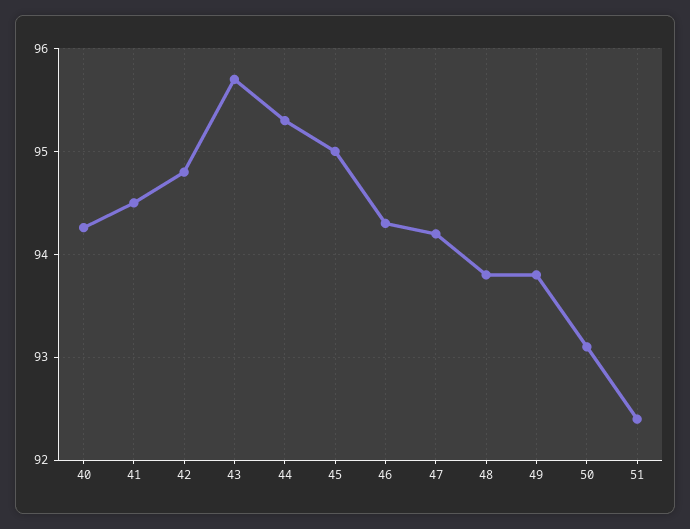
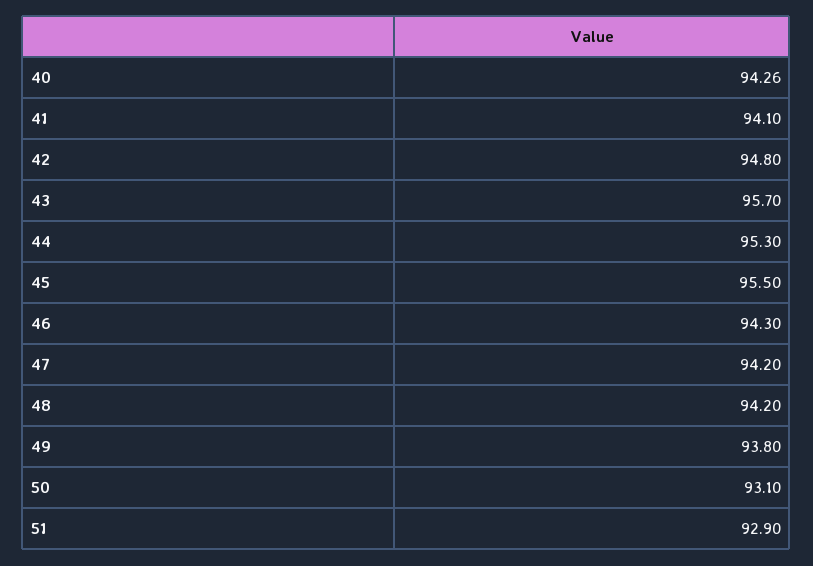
41: 94.5 -> 94.1
45: 95 -> 95.5
48: 93.8 -> 94.2
51: 92.4 -> 92.9

